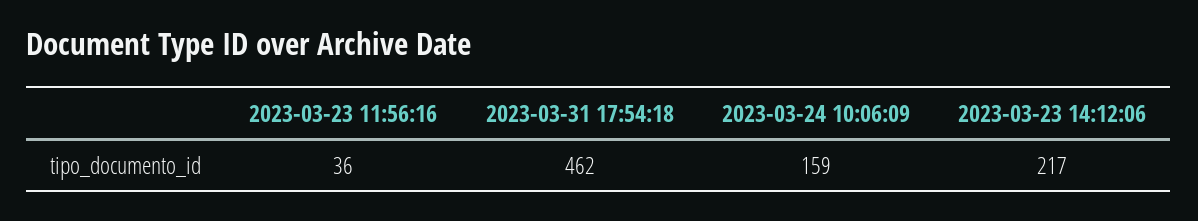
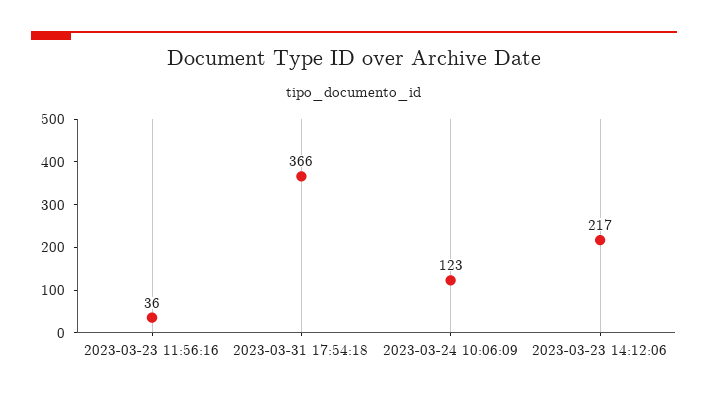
2023-03-31 17:54:18: 462 -> 366
2023-03-24 10:06:09: 159 -> 123

